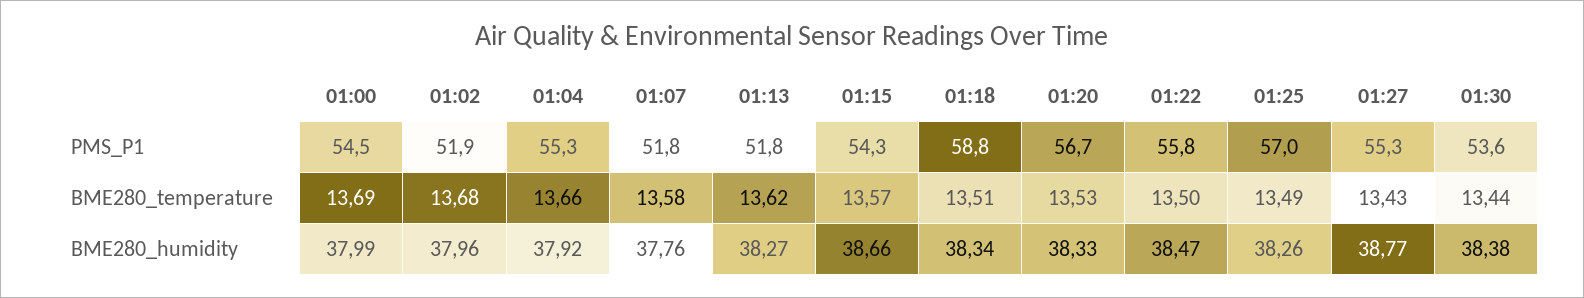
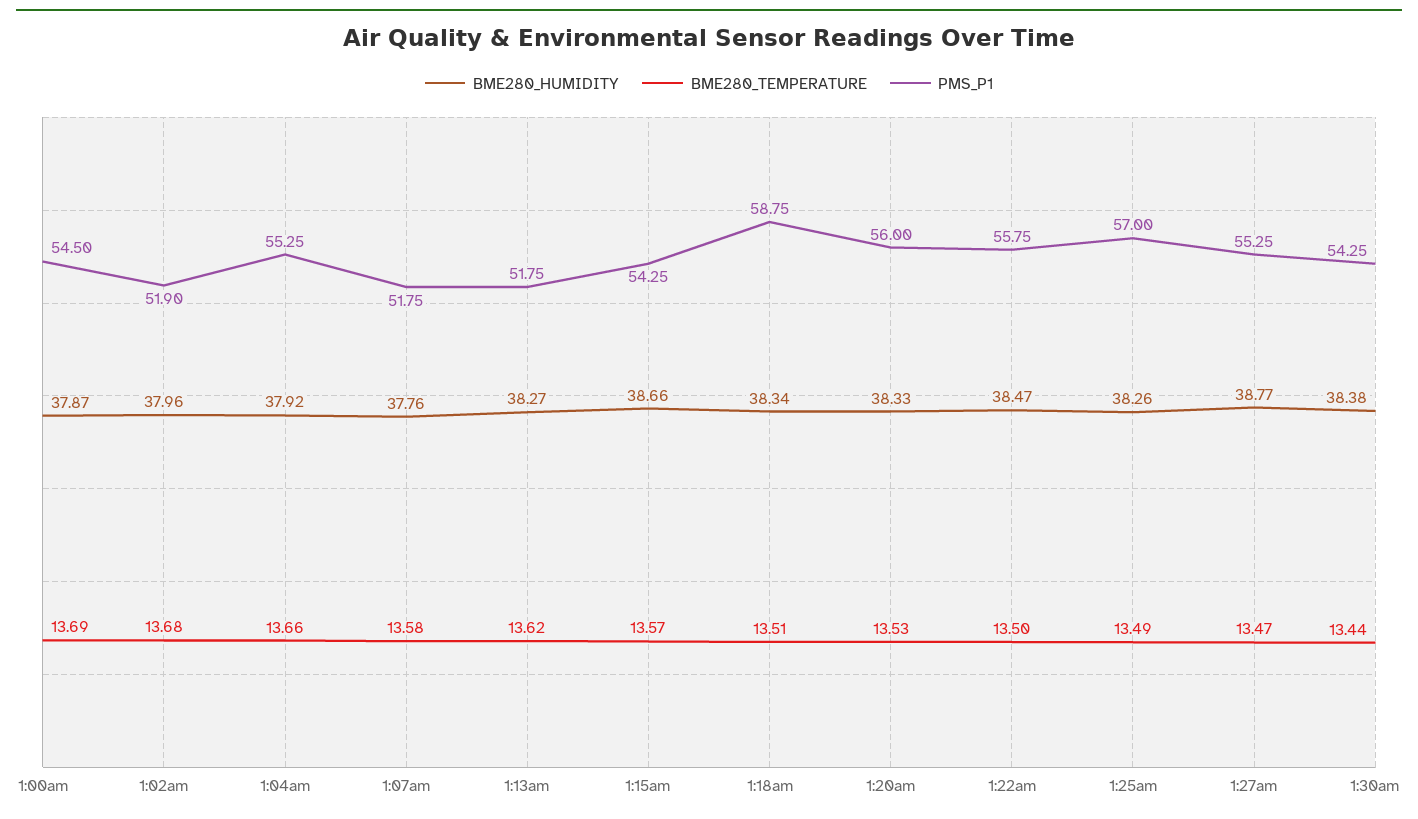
PMS_P1, 01:20: 56.7 -> 56
PMS_P1, 01:30: 53.6 -> 54.25
BME280_temperature, 01:27: 13.43 -> 13.47
BME280_humidity, 01:00: 37.99 -> 37.87

